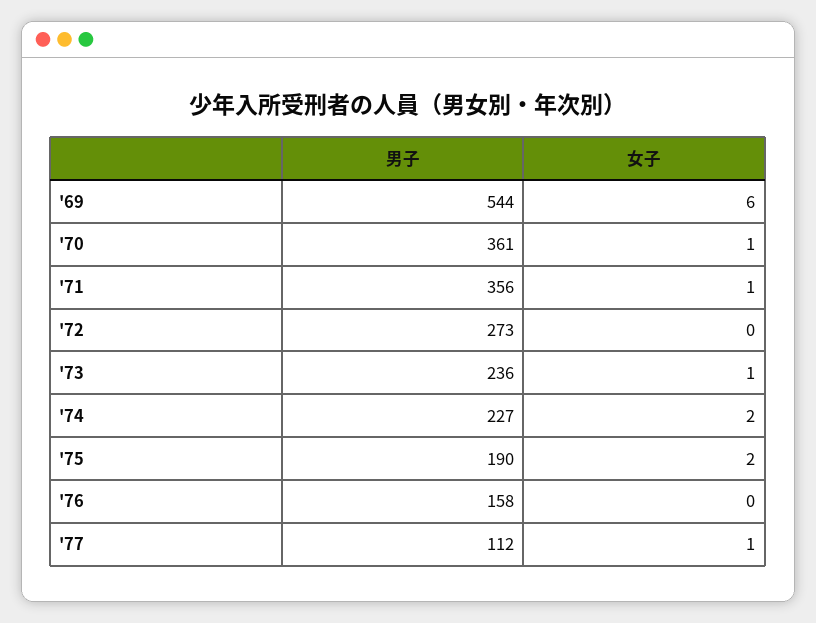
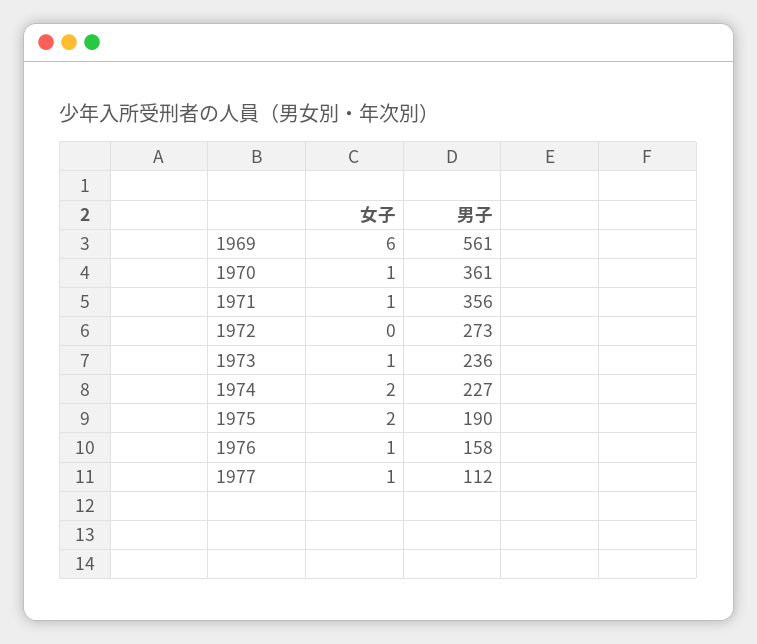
男子, '69: 544 -> 561
女子, '76: 0 -> 1

